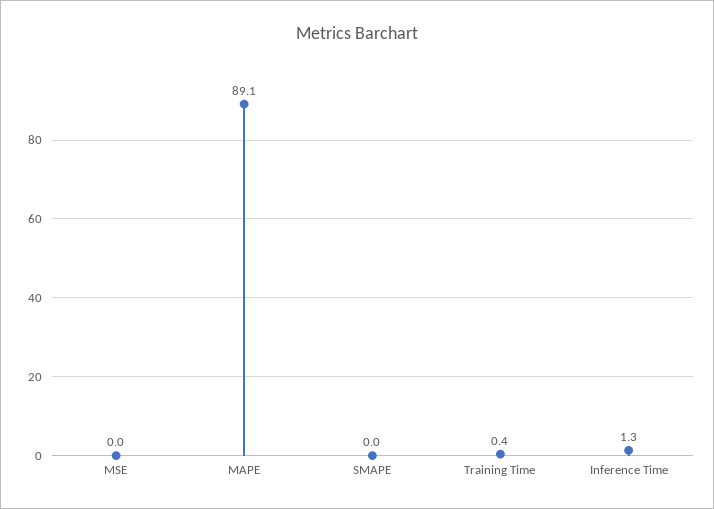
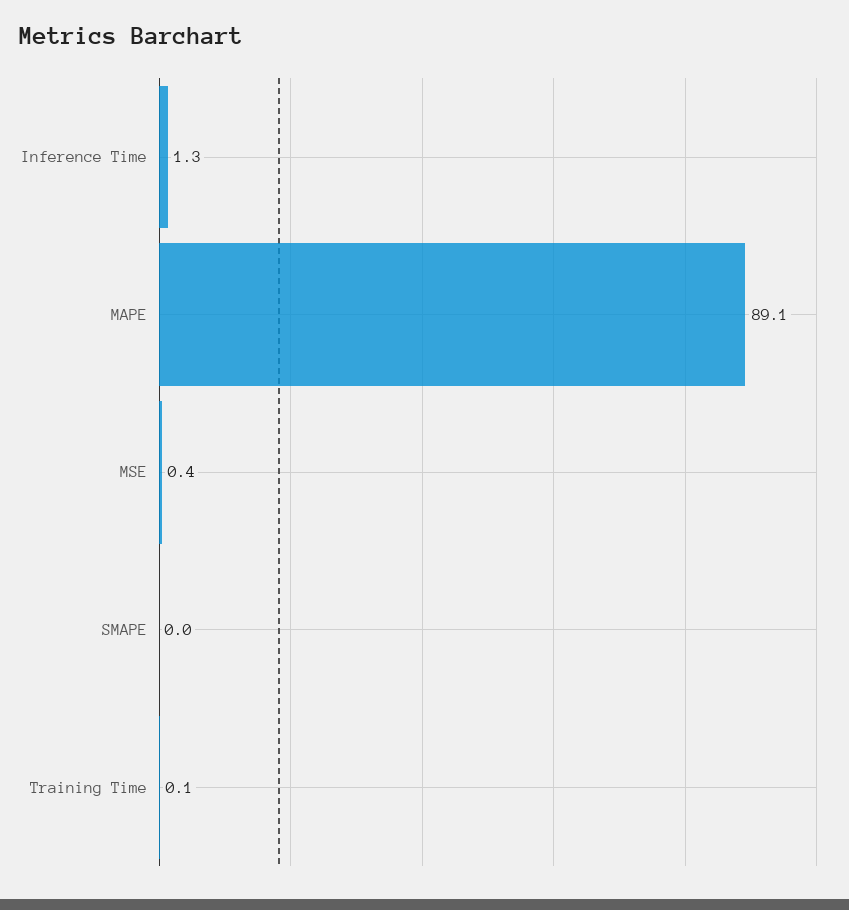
MSE: 0 -> 0.4
Training Time: 0.4 -> 0.1

